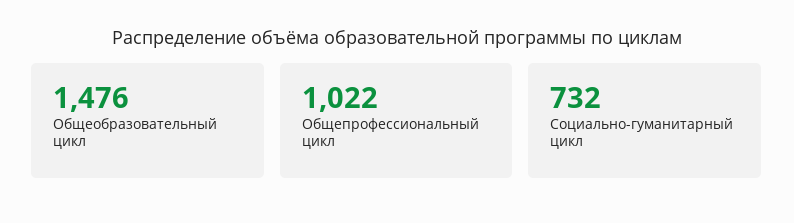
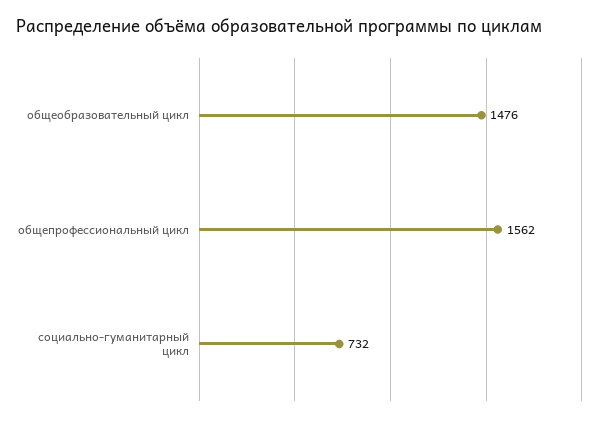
Общепрофессиональный цикл: 1022 -> 1562

